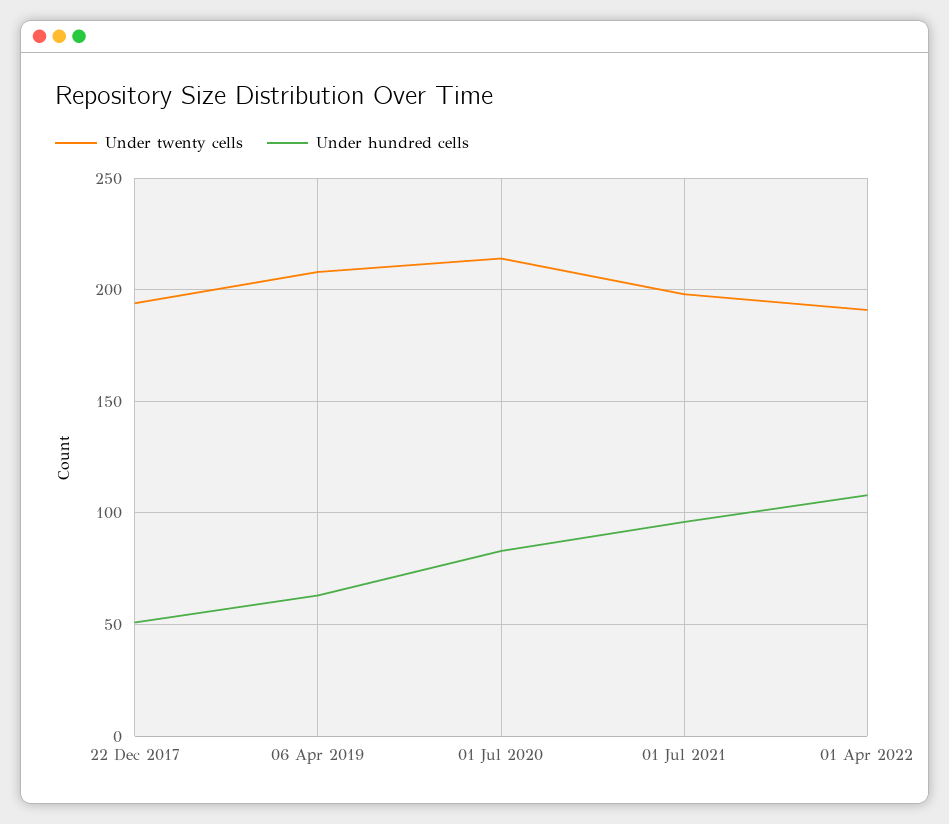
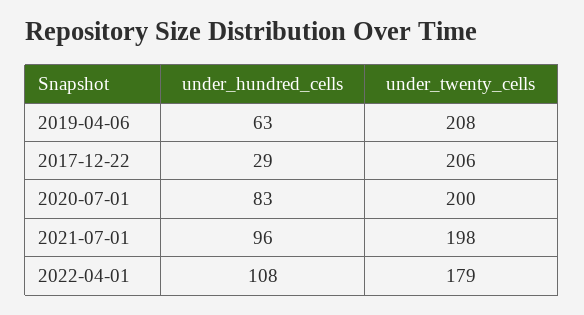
Under twenty cells, 22 Dec 2017: 195 -> 206
Under hundred cells, 22 Dec 2017: 50 -> 29
Under twenty cells, 01 Jul 2020: 215 -> 200
Under twenty cells, 01 Apr 2022: 190 -> 179

